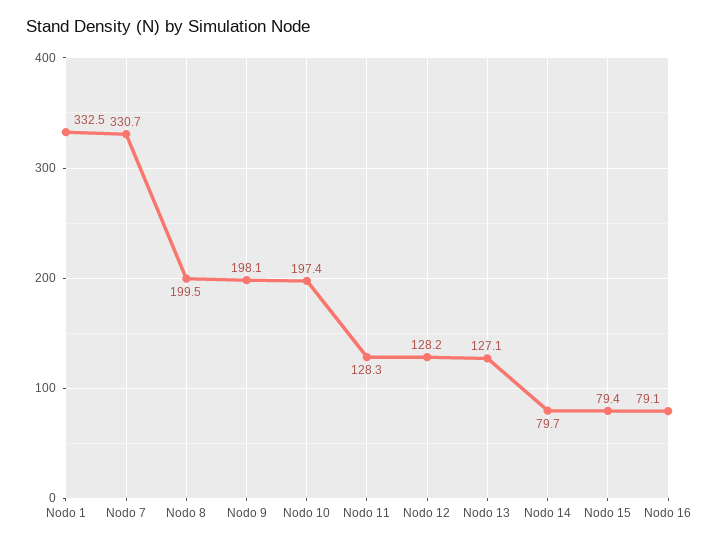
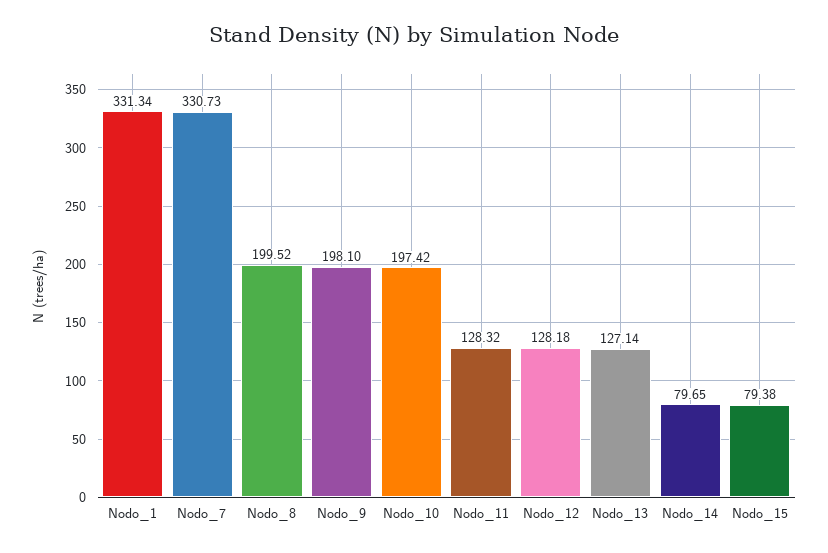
Nodo 1: 332.5 -> 331.34
Nodo 16: 79.1 -> none

